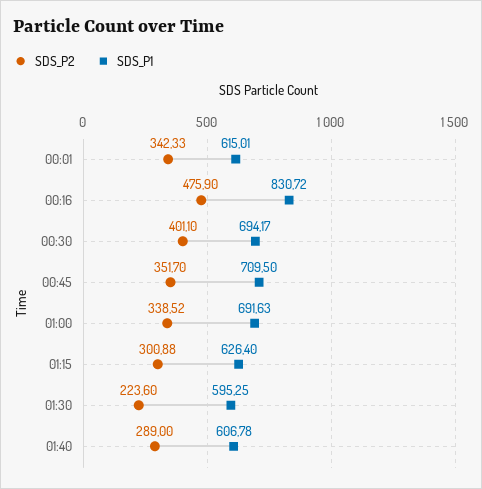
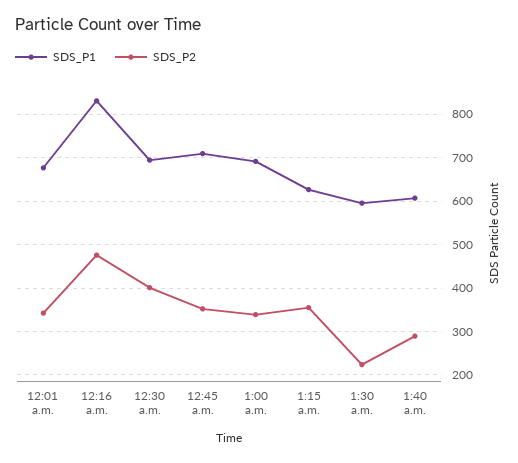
SDS_P1, 00:01: 615.01 -> 680
SDS_P2, 01:15: 300.88 -> 360

